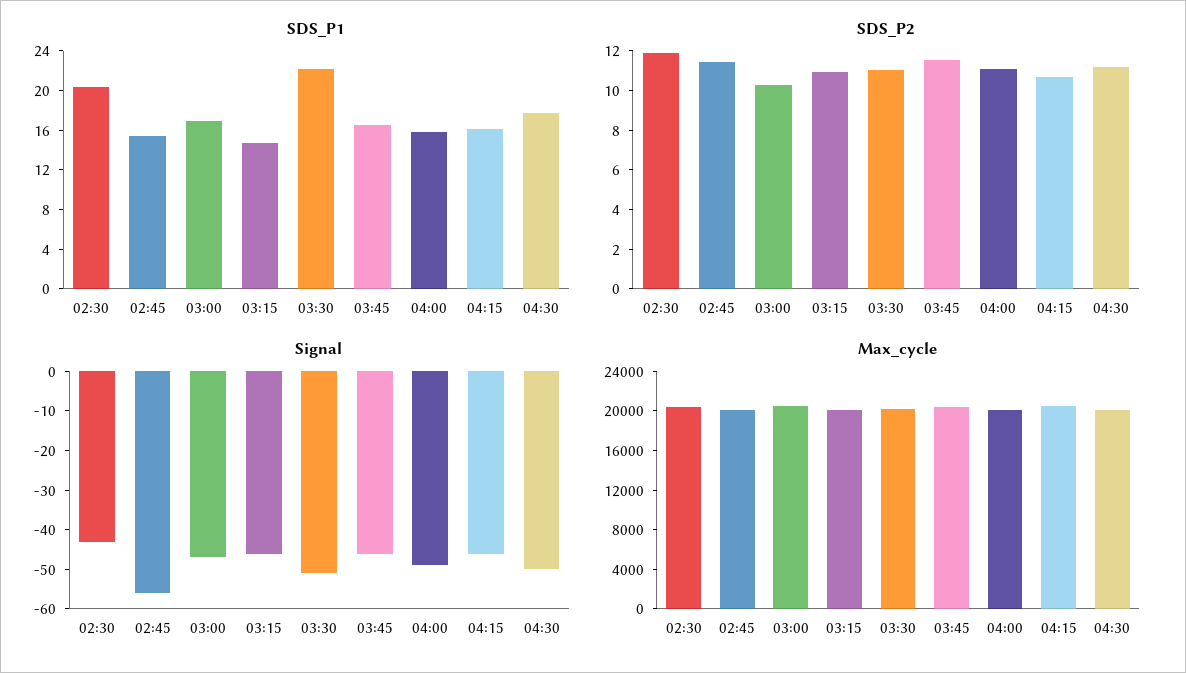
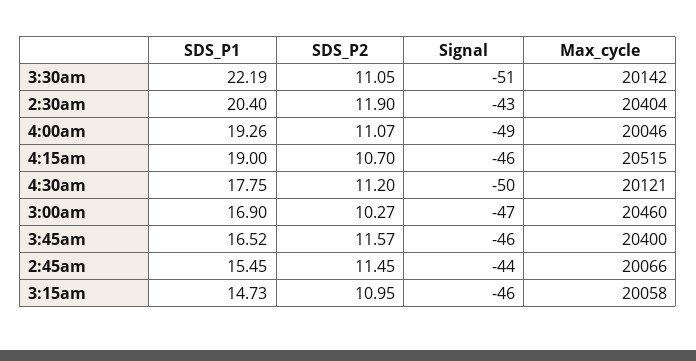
SDS_P1, 04:00: 16 -> 19.26
SDS_P1, 04:15: 16 -> 19
Signal, 02:45: -55 -> -44

